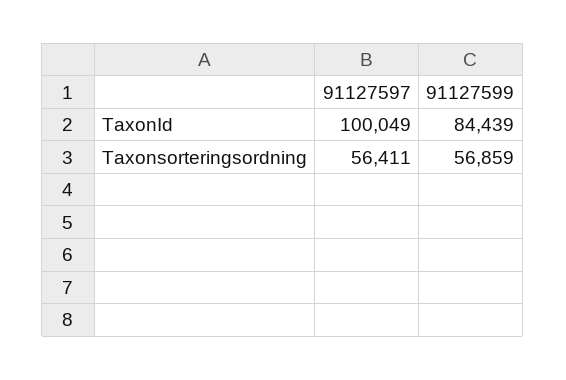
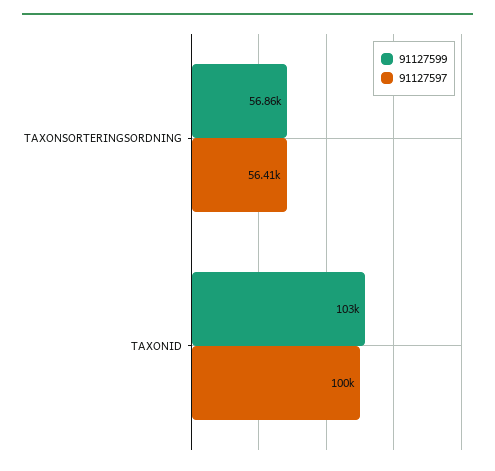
91127599, TaxonId: 84439 -> 103000

